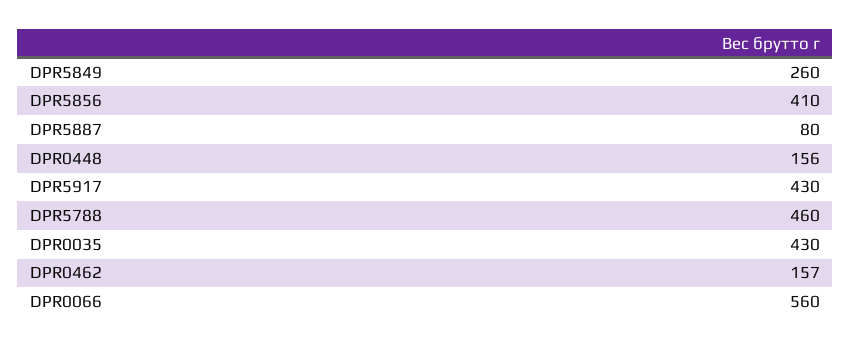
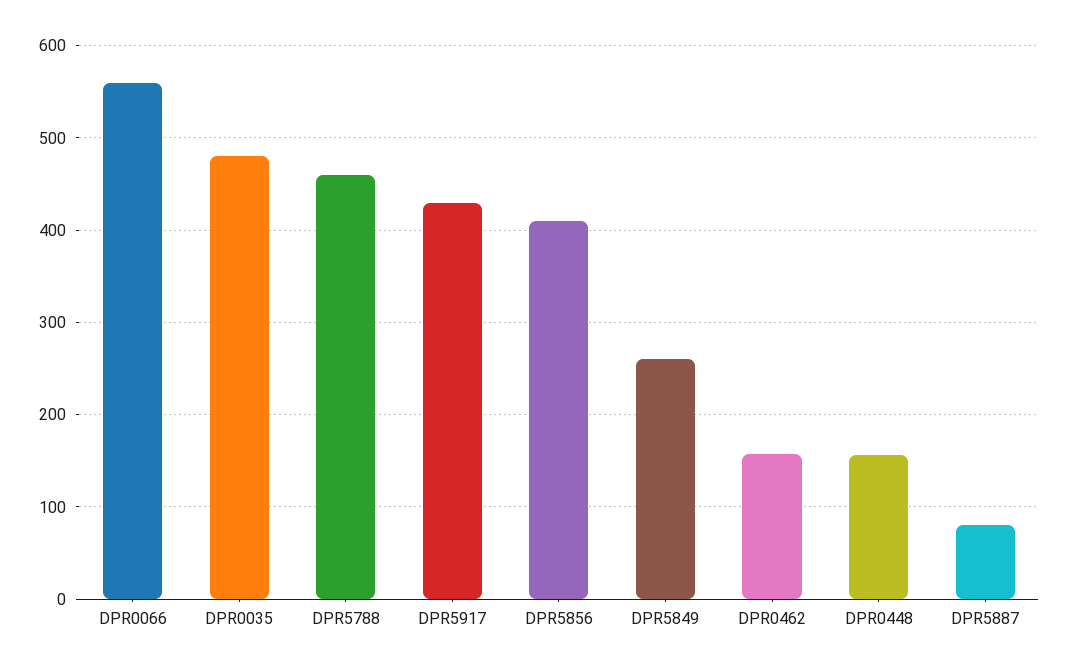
DPR0035: 430 -> 480

